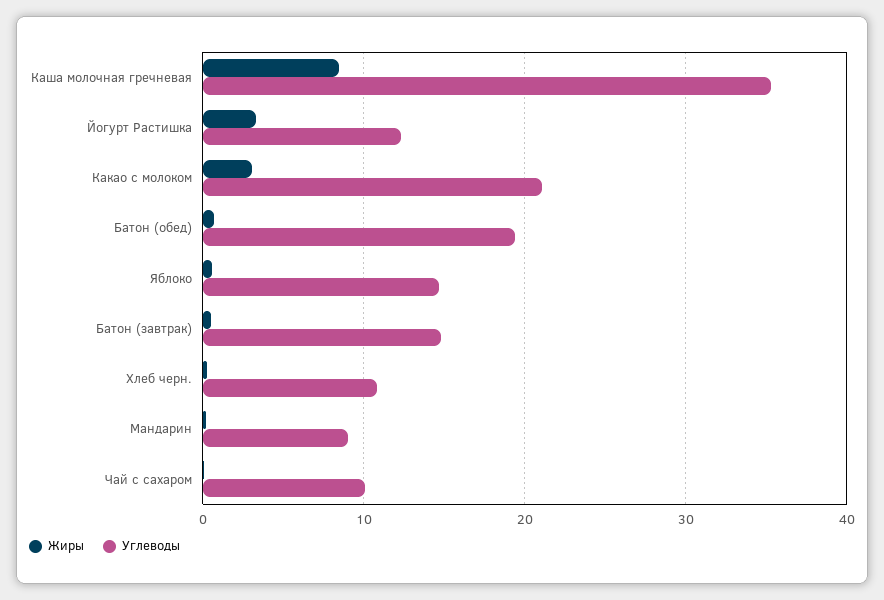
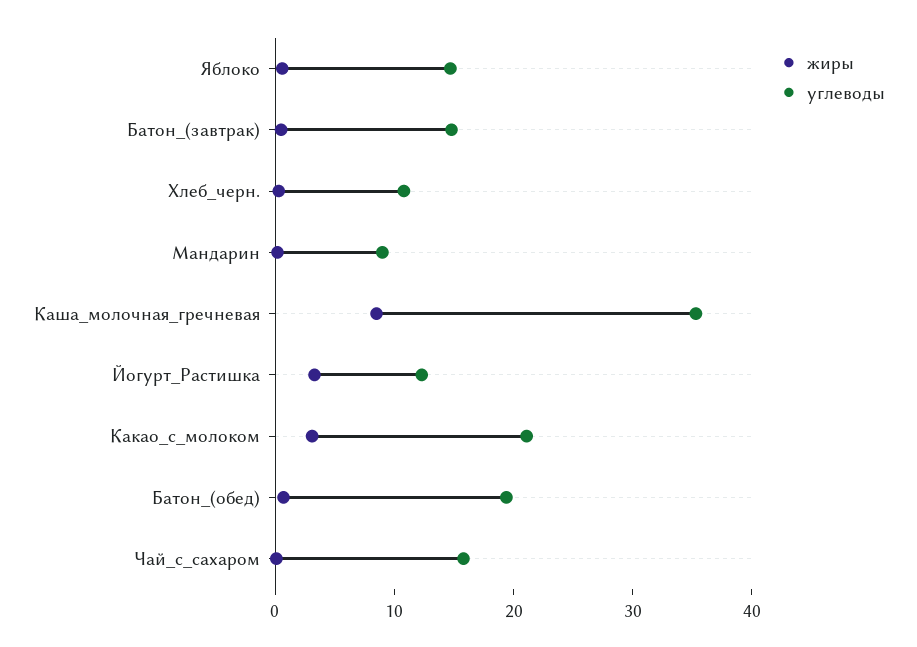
Углеводы, Чай с сахаром: 10 -> 16

